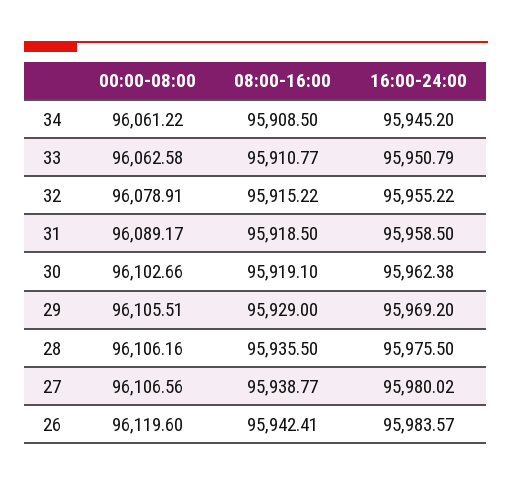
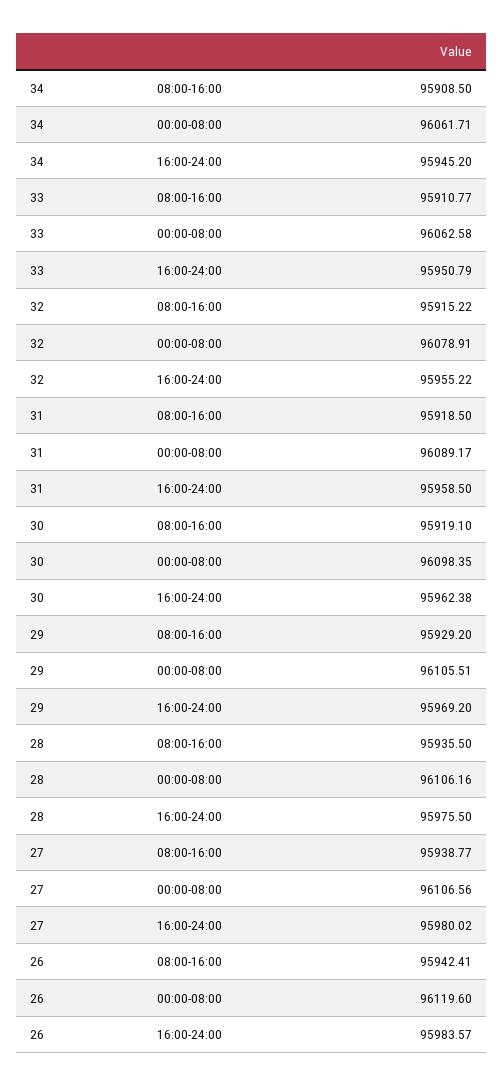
00:00-08:00, 34: 96061.22 -> 96061.71
00:00-08:00, 30: 96102.66 -> 96098.35
08:00-16:00, 29: 95929 -> 95929.2

